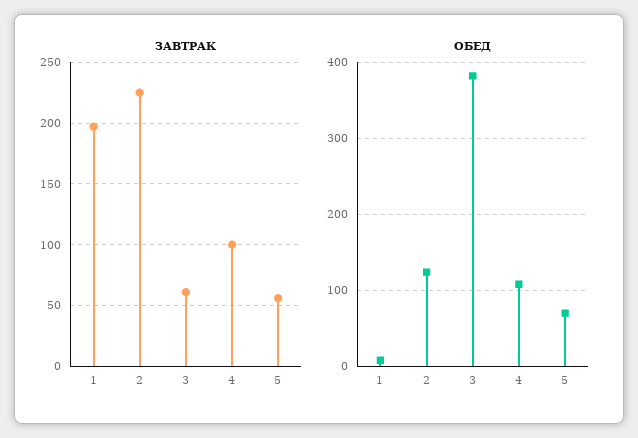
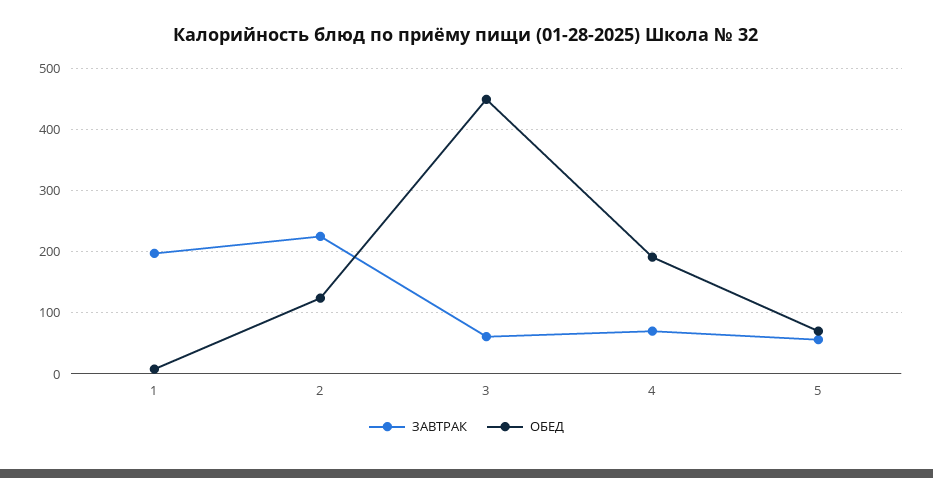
ЗАВТРАК, 4: 100 -> 70
ОБЕД, 3: 380 -> 450
ОБЕД, 4: 110 -> 190

